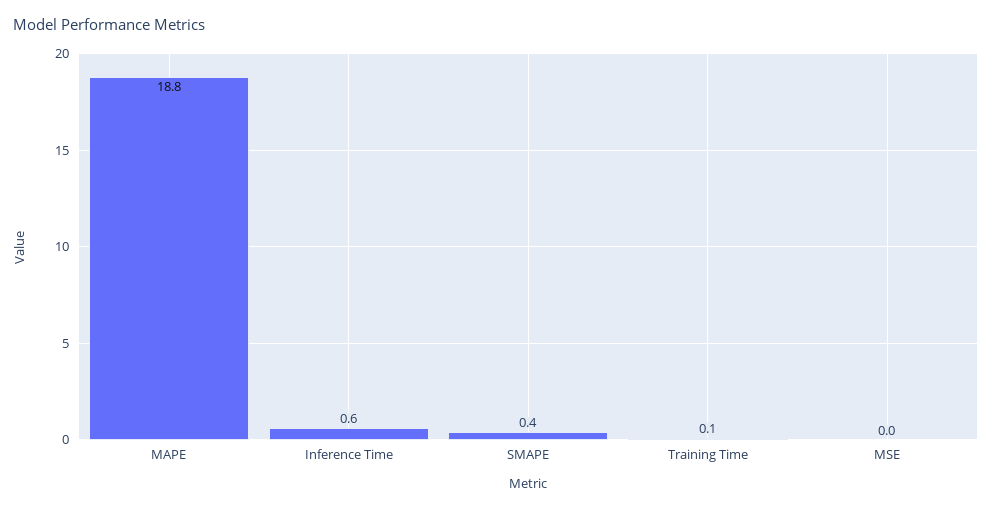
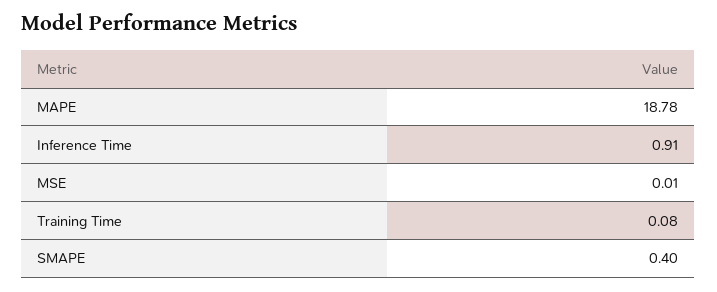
Inference Time: 0.6 -> 0.91

